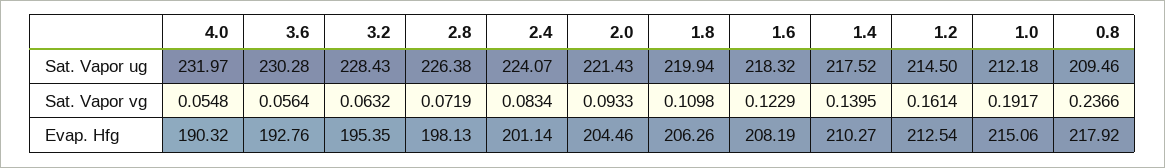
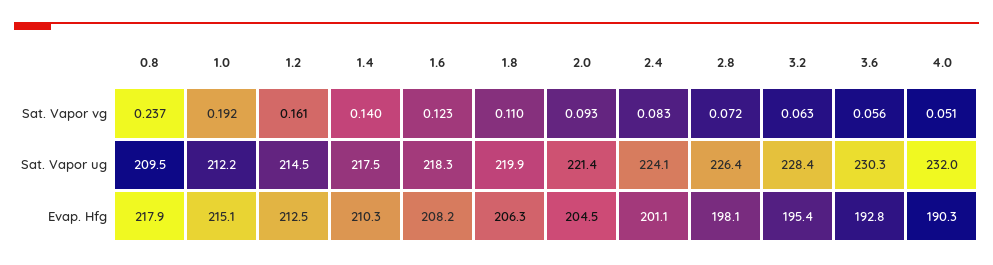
4.0, Sat. Vapor vg: 0.0548 -> 0.051

